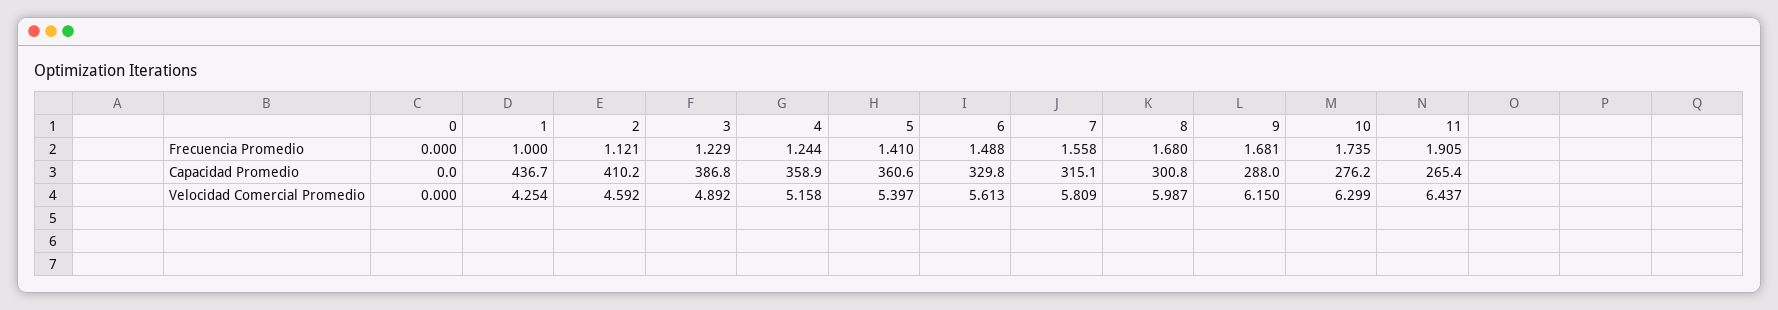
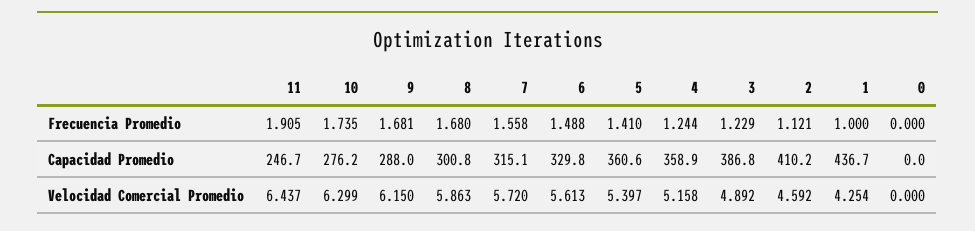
11, Capacidad Promedio: 265.4 -> 246.7
7, Velocidad Comercial Promedio: 5.809 -> 5.72
8, Velocidad Comercial Promedio: 5.987 -> 5.863

